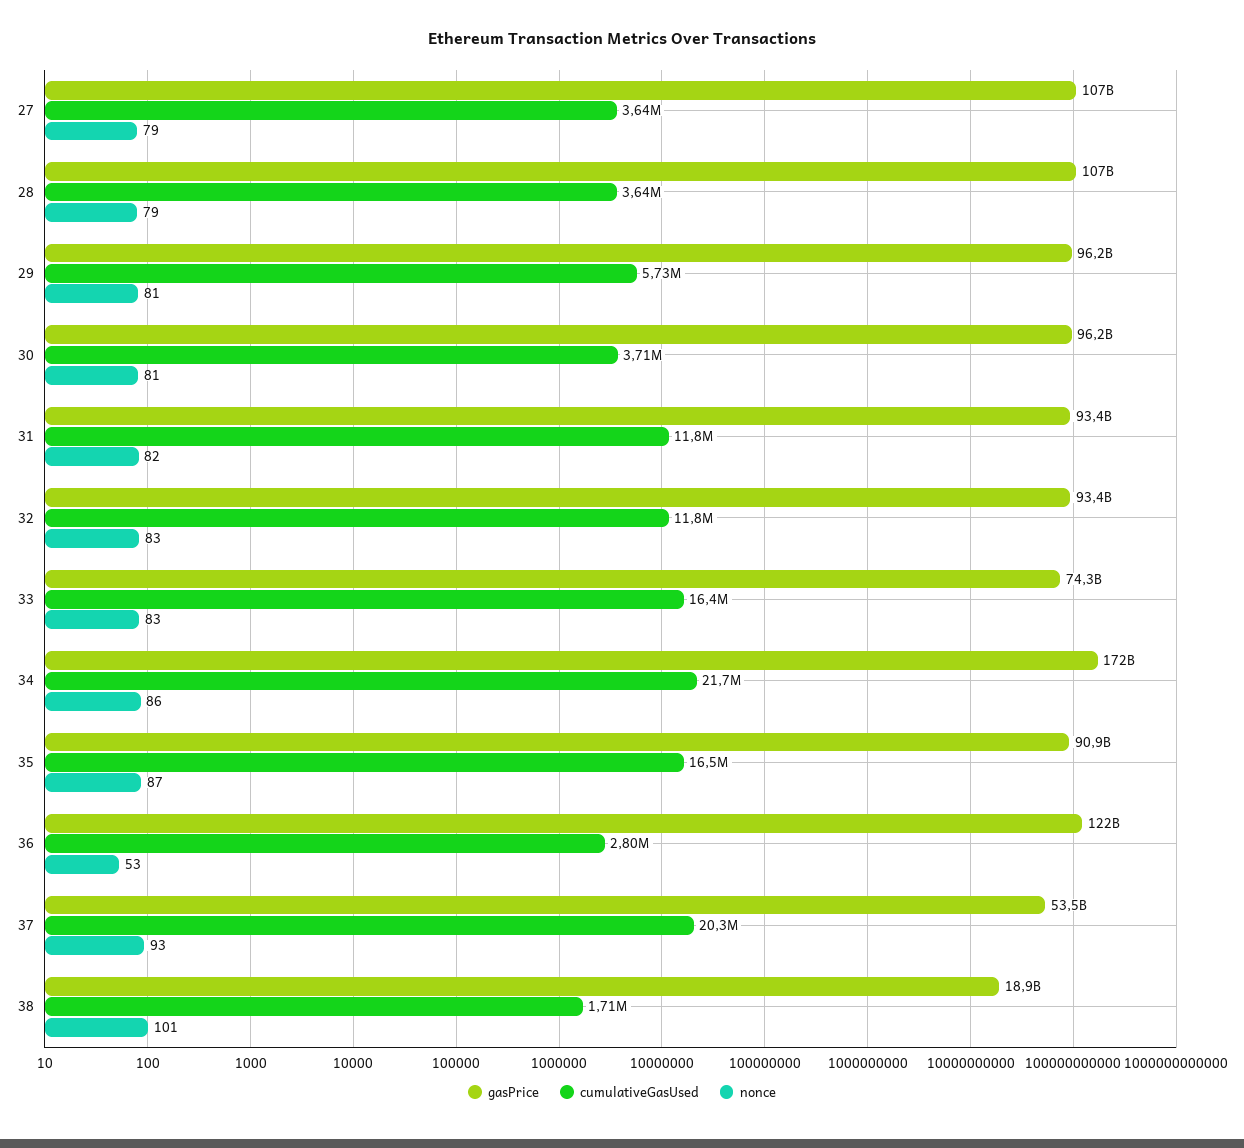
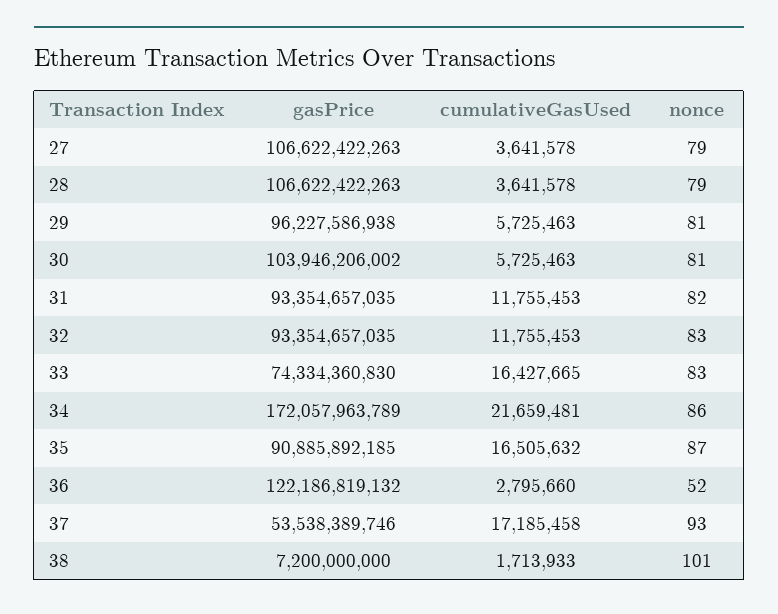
gasPrice, 30: 96200000000 -> 103946206002
cumulativeGasUsed, 30: 3710000 -> 5725463
nonce, 36: 53 -> 52
cumulativeGasUsed, 37: 20300000 -> 17185458
gasPrice, 38: 18900000000 -> 7200000000

